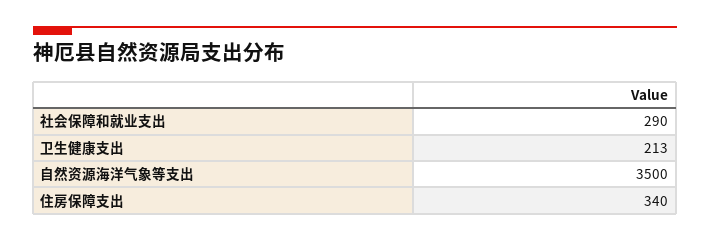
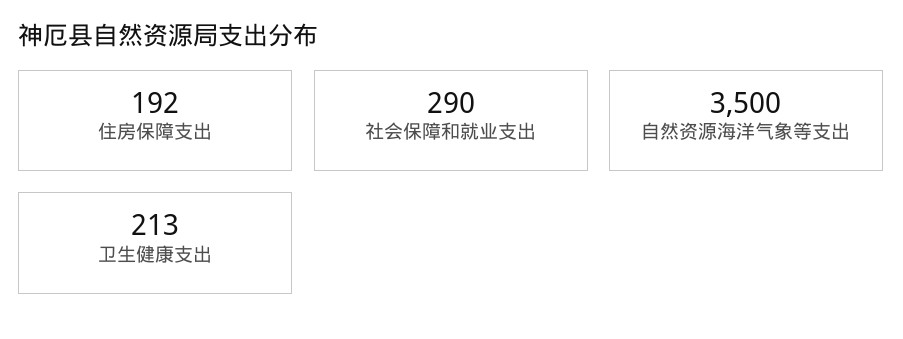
住房保障支出: 340 -> 192

